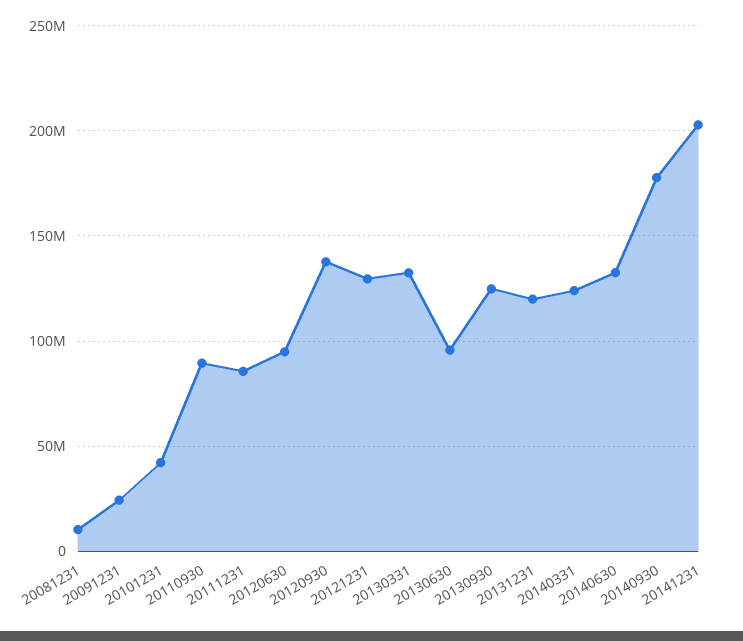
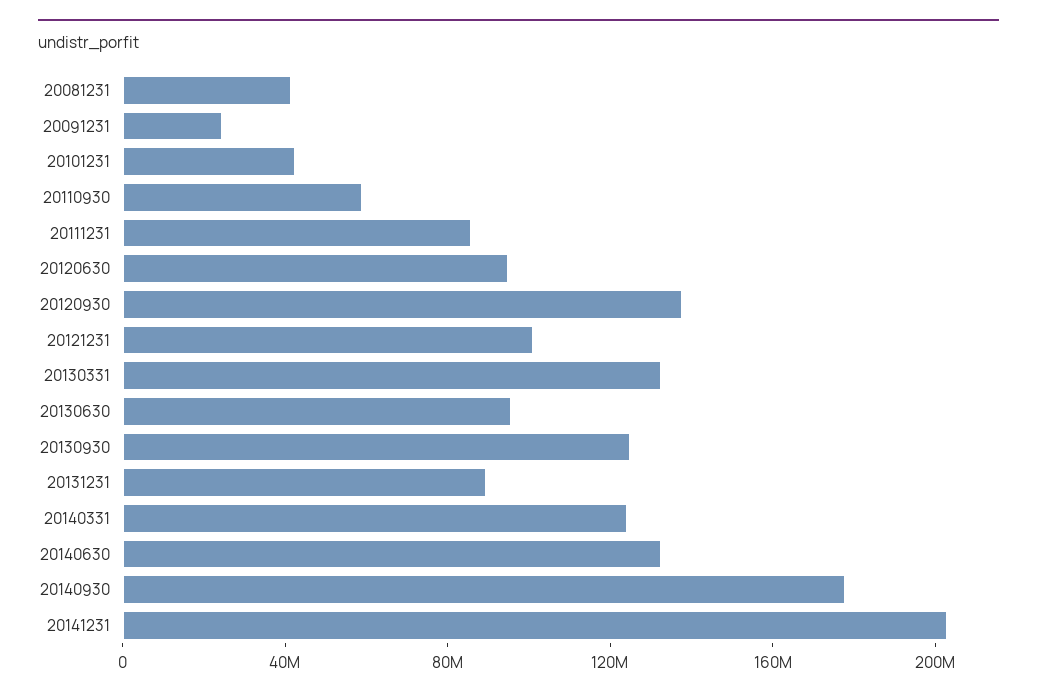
20081231: 10000000 -> 40000000
20110930: 90000000 -> 60000000
20121231: 130000000 -> 100000000
20131231: 120000000 -> 90000000

